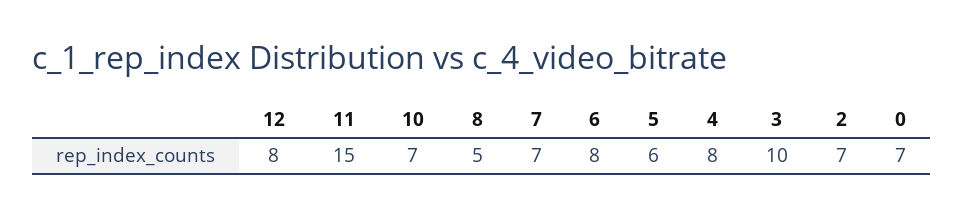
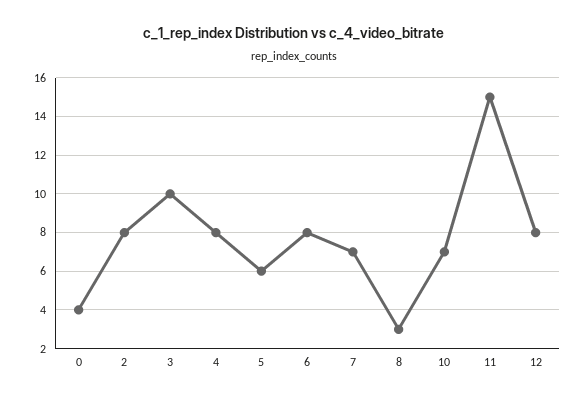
8: 5 -> 3
2: 7 -> 8
0: 7 -> 4

